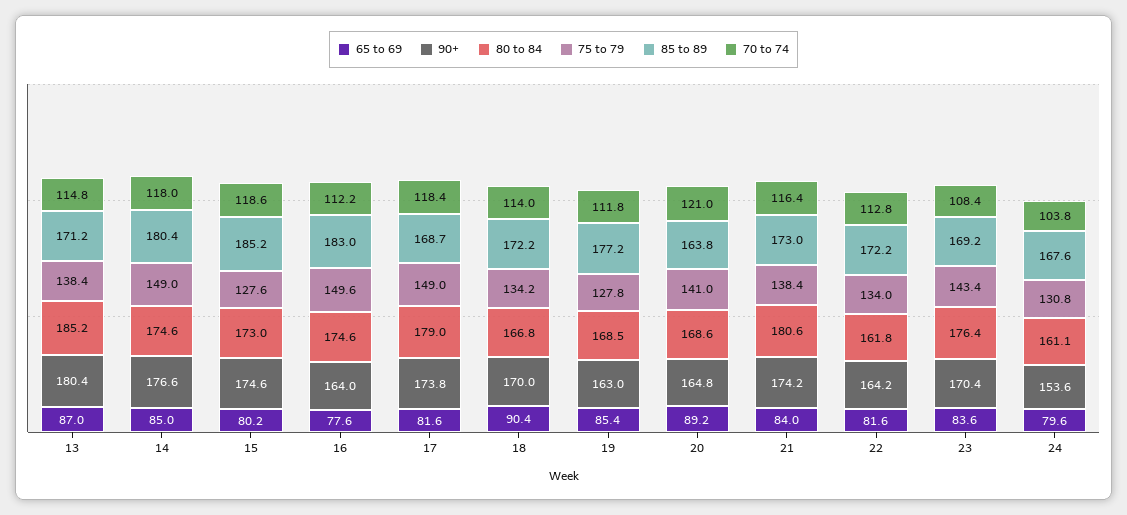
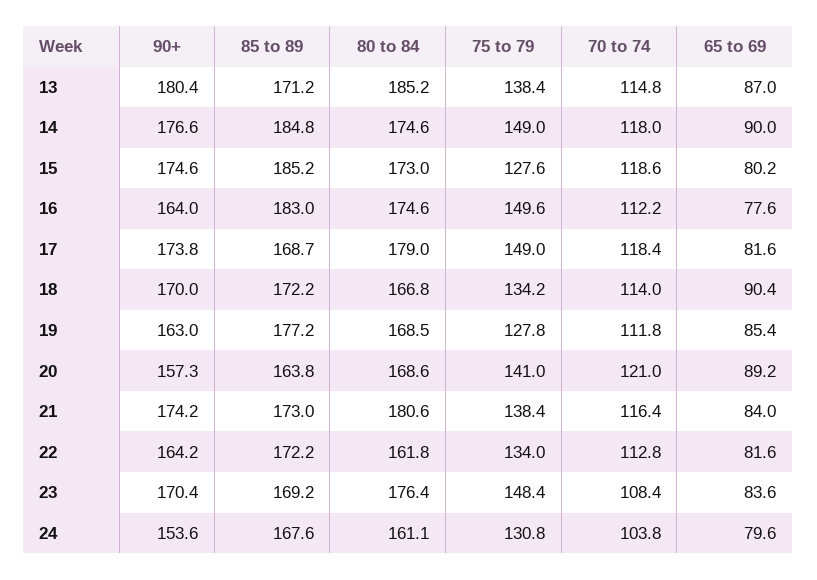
65 to 69, 14: 85 -> 90
85 to 89, 14: 180.4 -> 184.8
90+, 20: 164.8 -> 157.3
75 to 79, 23: 143.4 -> 148.4

